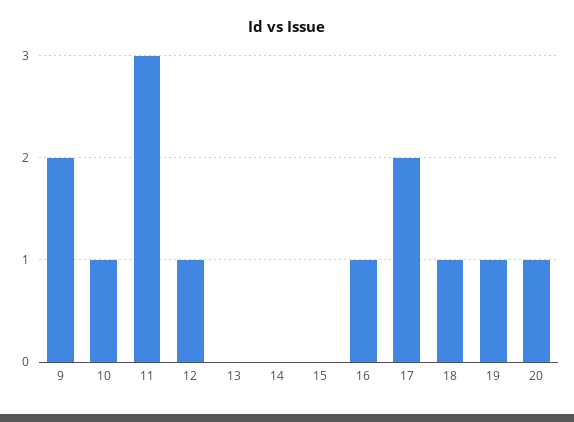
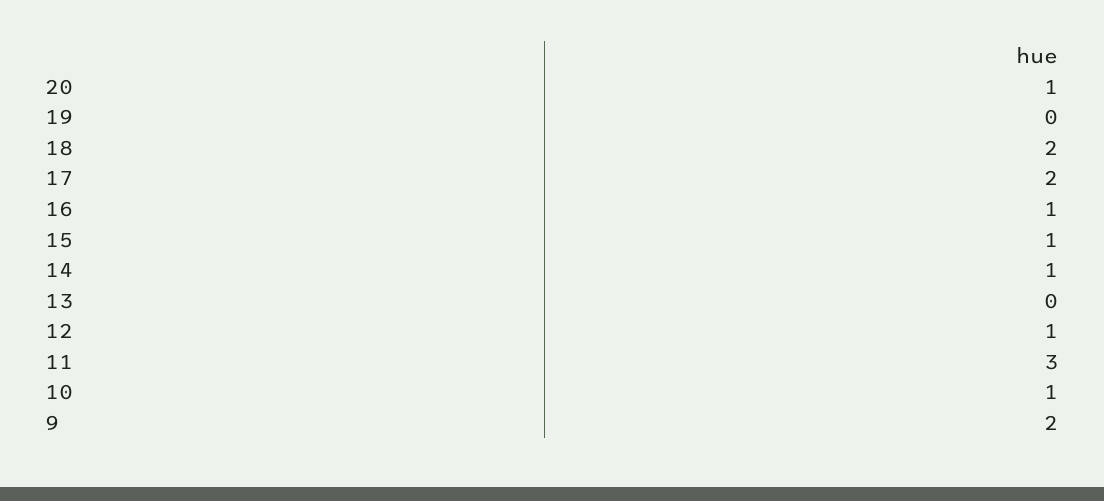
14: 0 -> 1
15: 0 -> 1
18: 1 -> 2
19: 1 -> 0

